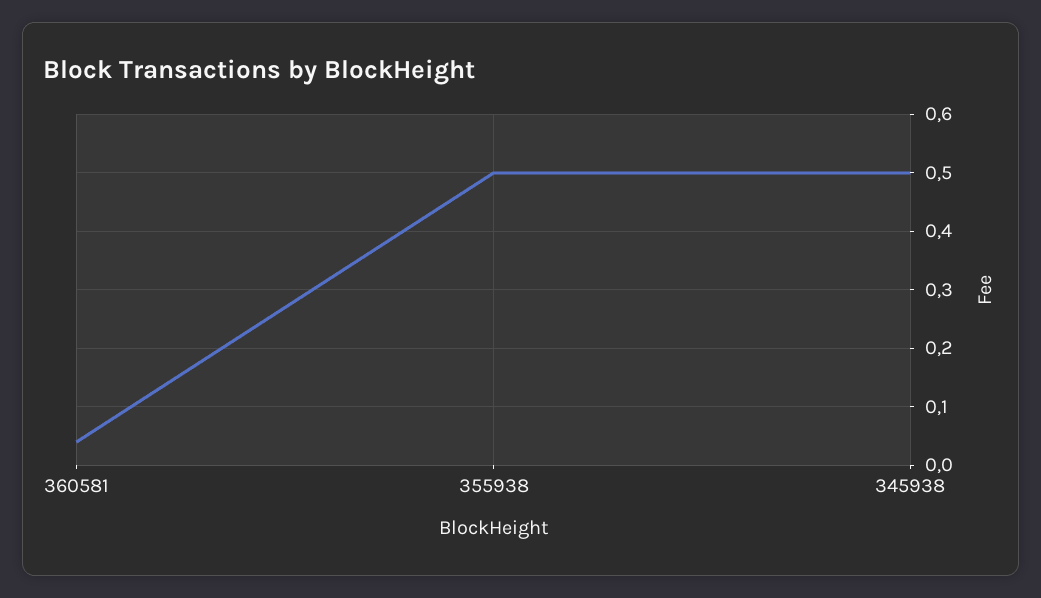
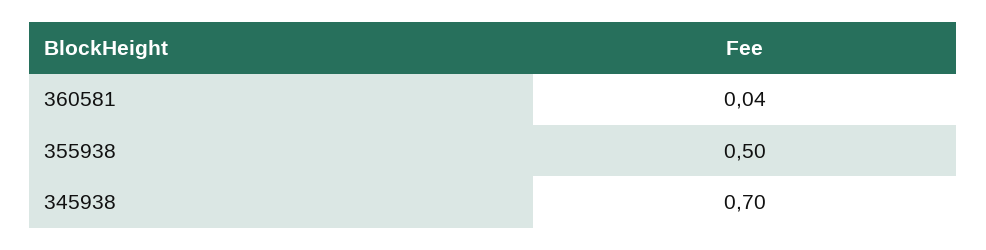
345938: 0.5 -> 0.7

